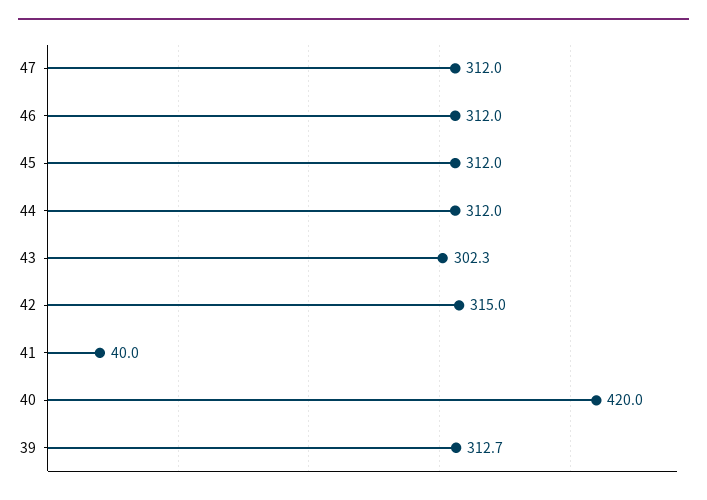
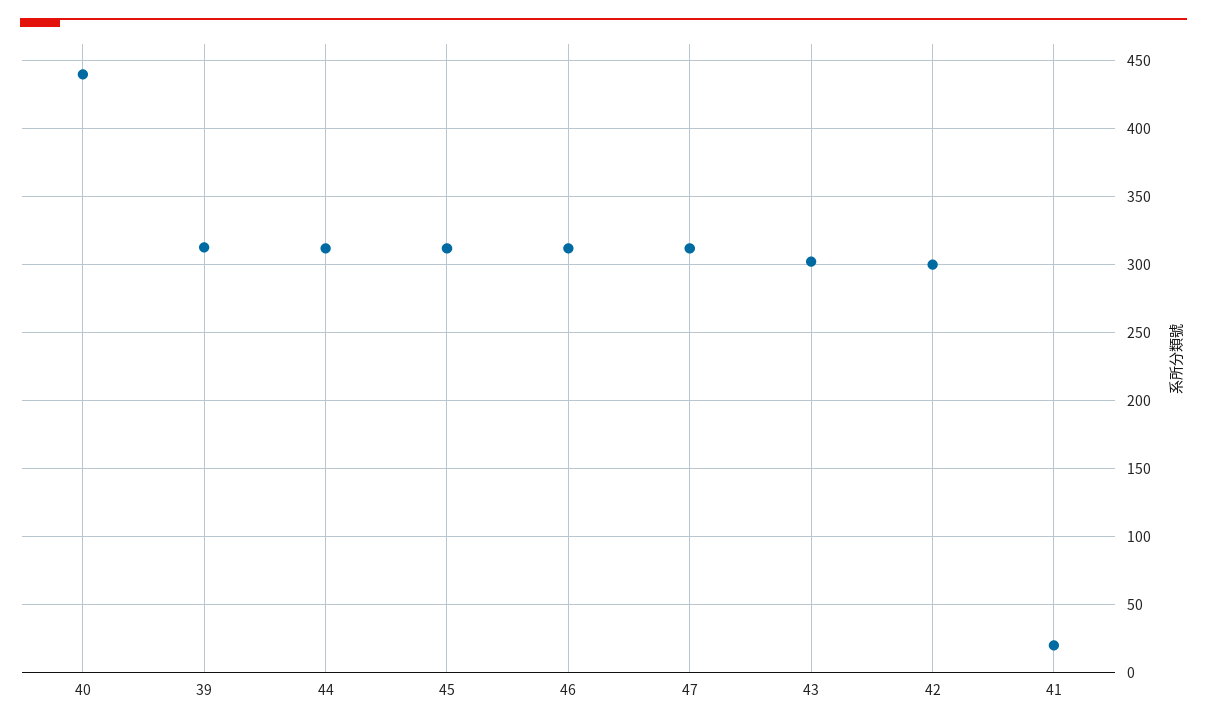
42: 315 -> 300
41: 40 -> 20
40: 420 -> 440

